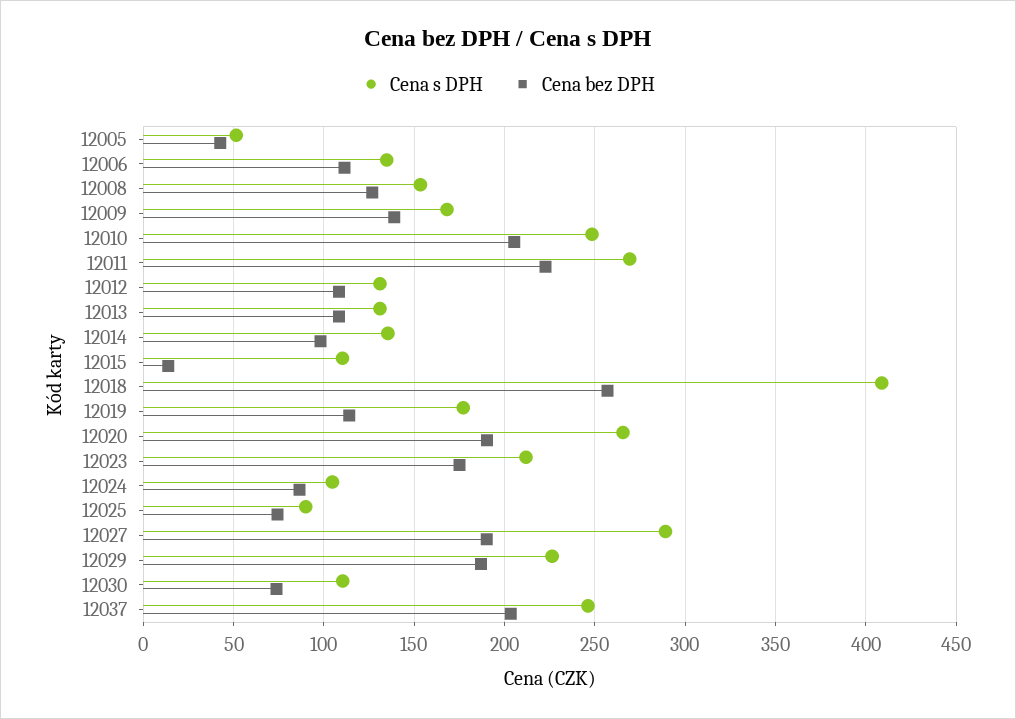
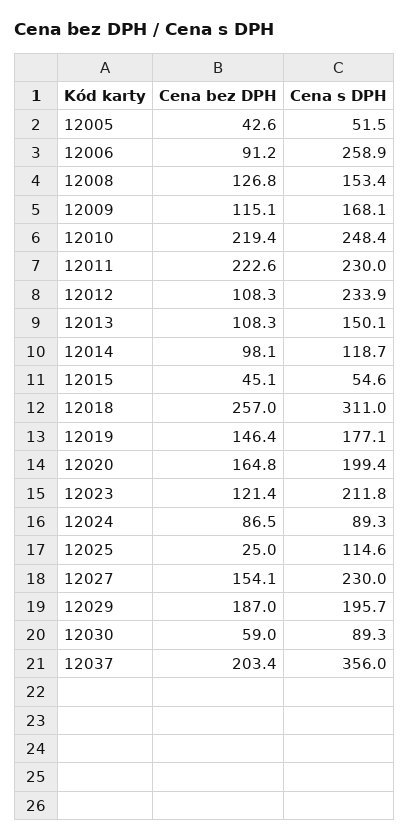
Cena s DPH, 12006: 135 -> 258.9
Cena bez DPH, 12006: 110 -> 91.2
Cena bez DPH, 12009: 140 -> 115.1
Cena bez DPH, 12010: 205 -> 219.4
Cena s DPH, 12011: 270 -> 230
Cena s DPH, 12012: 130 -> 233.9
Cena s DPH, 12013: 130 -> 150.1
Cena s DPH, 12014: 135 -> 118.7
Cena s DPH, 12015: 110 -> 54.6
Cena bez DPH, 12015: 15 -> 45.1
Cena s DPH, 12018: 410 -> 311
Cena bez DPH, 12019: 115 -> 146.4
Cena s DPH, 12020: 265 -> 199.4
Cena bez DPH, 12020: 190 -> 164.8
Cena bez DPH, 12023: 175 -> 121.4
Cena s DPH, 12024: 105 -> 89.3
Cena s DPH, 12025: 90 -> 114.6
Cena bez DPH, 12025: 75 -> 25
Cena s DPH, 12027: 290 -> 230
Cena bez DPH, 12027: 190 -> 154.1
Cena s DPH, 12029: 225 -> 195.7
Cena s DPH, 12030: 110 -> 89.3
Cena bez DPH, 12030: 75 -> 59
Cena s DPH, 12037: 245 -> 356

